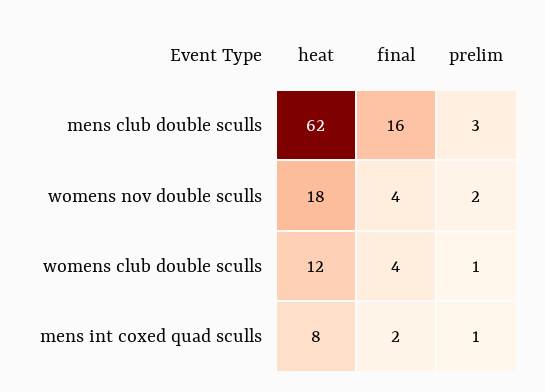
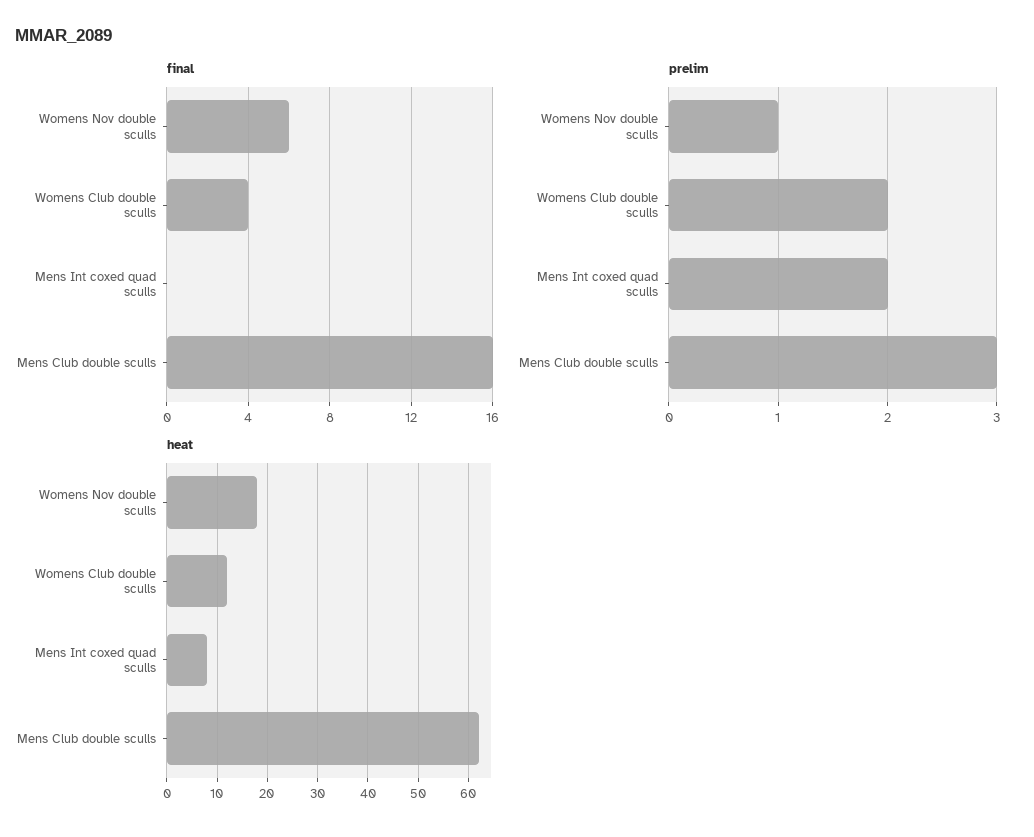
final, womens nov double sculls: 4 -> 6
prelim, womens nov double sculls: 2 -> 1
prelim, womens club double sculls: 1 -> 2
final, mens int coxed quad sculls: 2 -> 0
prelim, mens int coxed quad sculls: 1 -> 2

